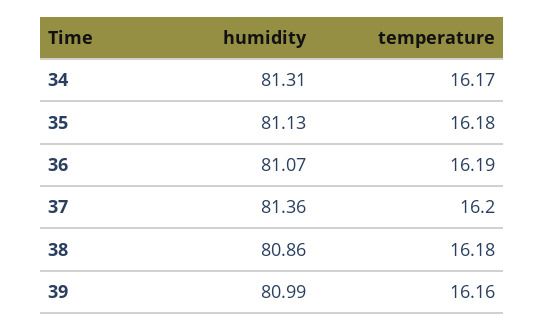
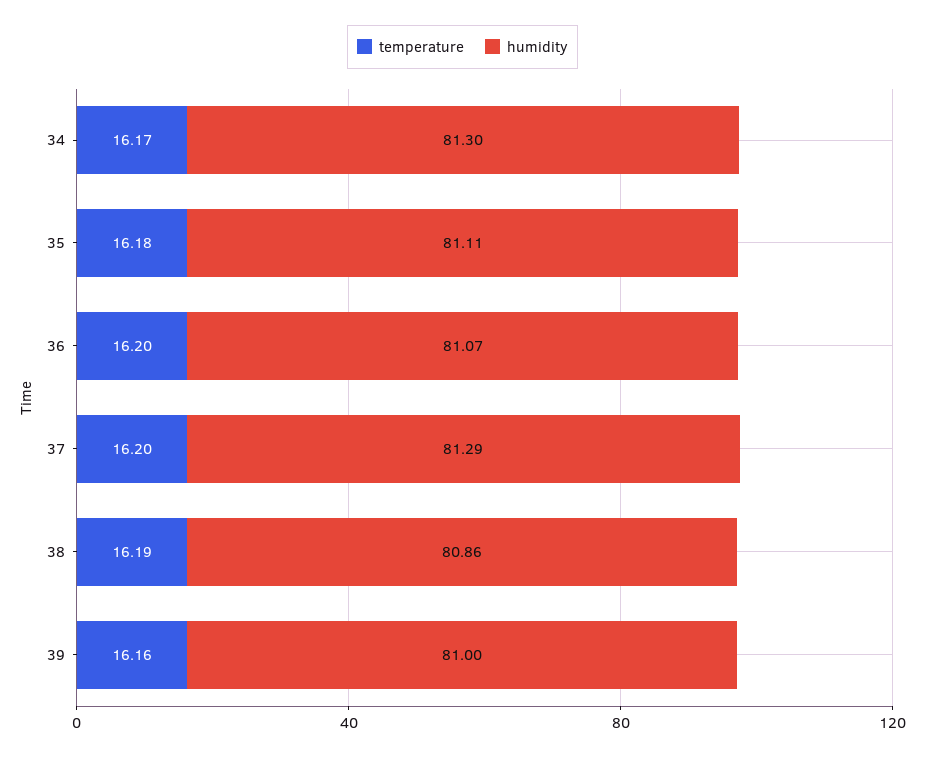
humidity, 34: 81.31 -> 81.3
humidity, 35: 81.13 -> 81.11
temperature, 36: 16.19 -> 16.2
humidity, 37: 81.36 -> 81.29
temperature, 38: 16.18 -> 16.19
humidity, 39: 80.99 -> 81

